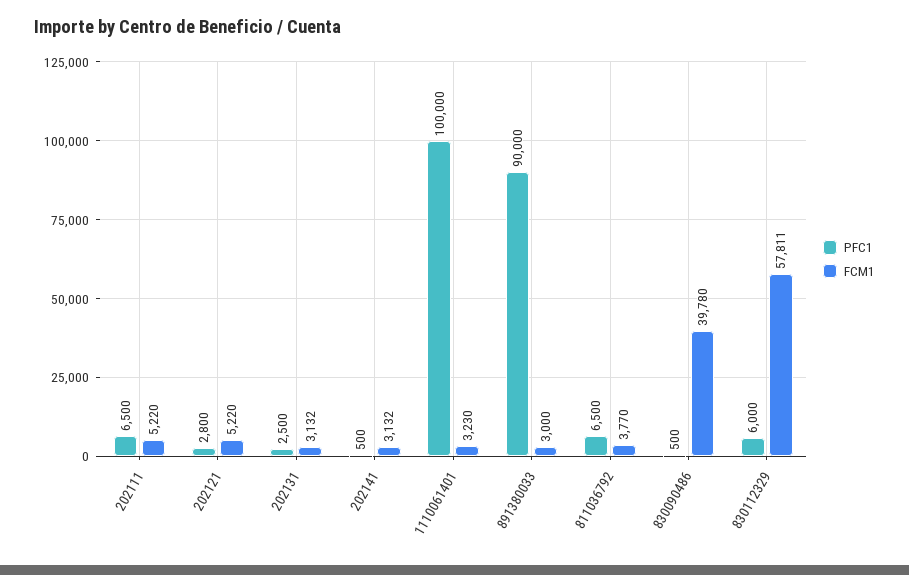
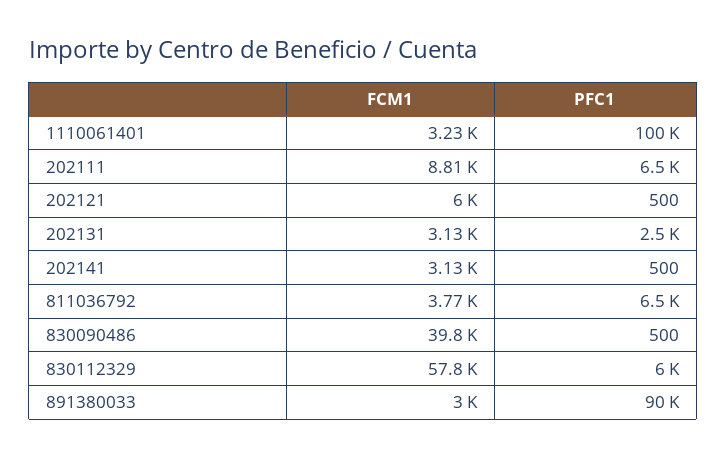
FCM1, 202111: 5220 -> 8810
PFC1, 202121: 2800 -> 500
FCM1, 202121: 5220 -> 6000

